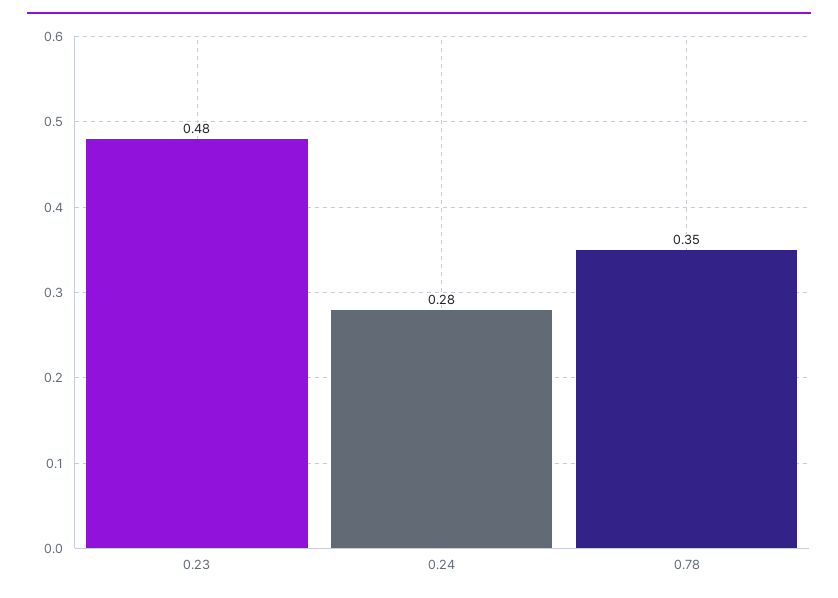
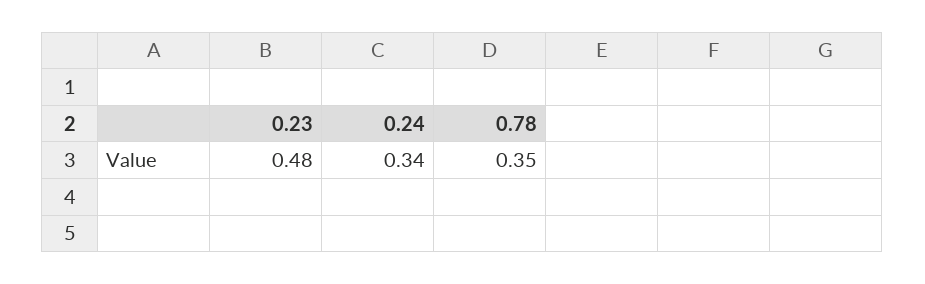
0.24: 0.28 -> 0.34

